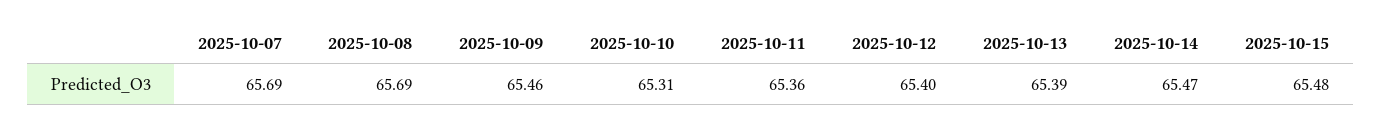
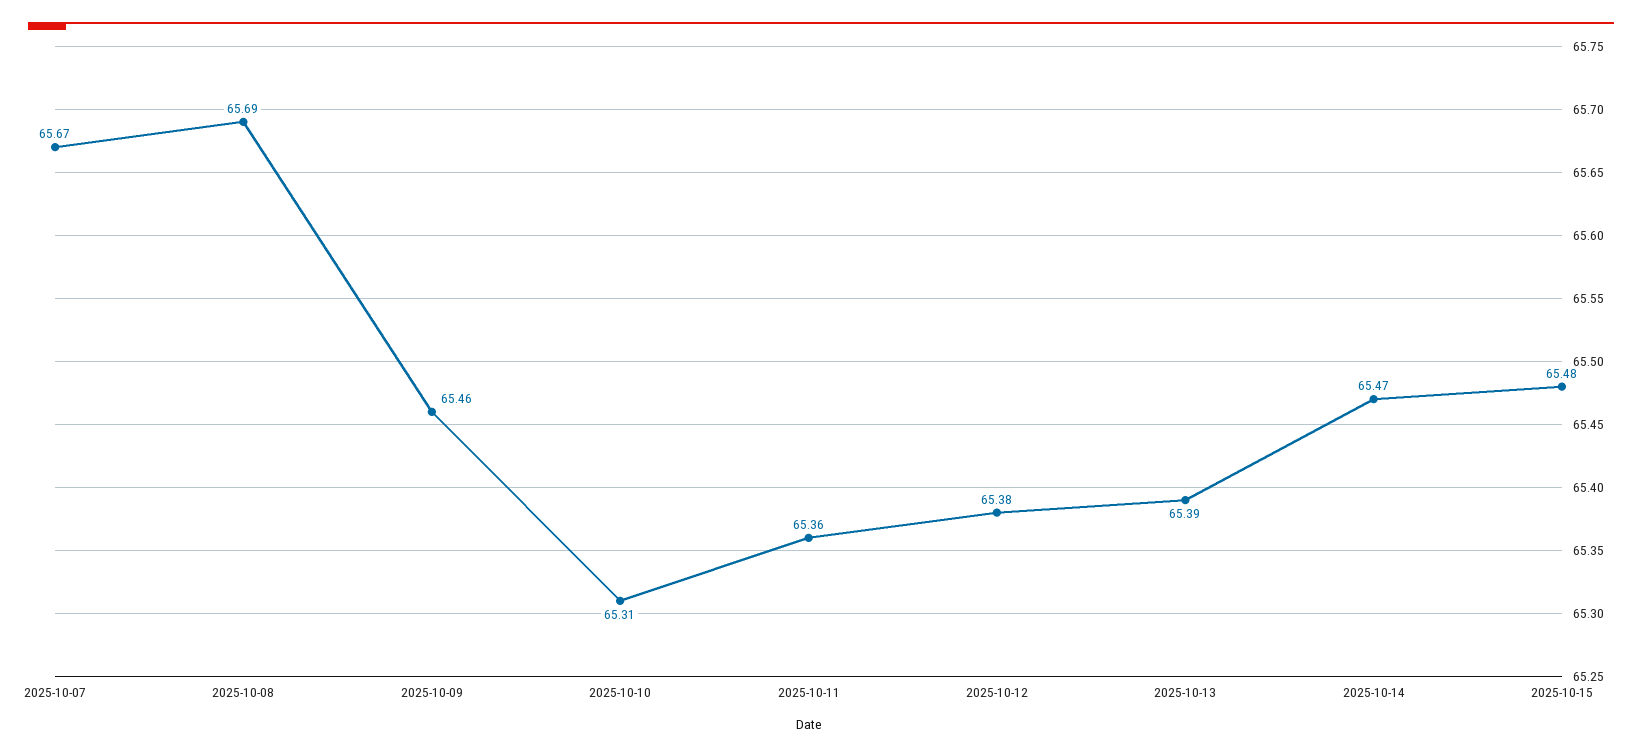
2025-10-07: 65.69 -> 65.67
2025-10-12: 65.4 -> 65.38

